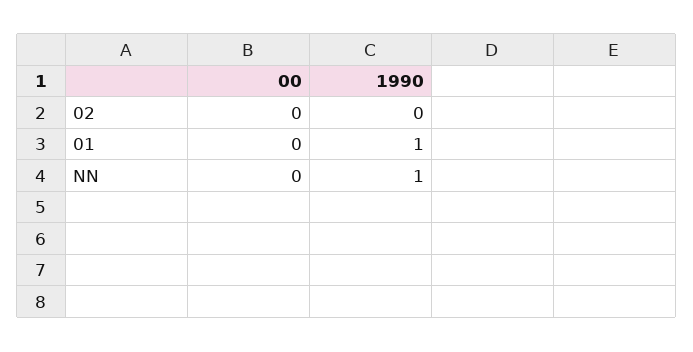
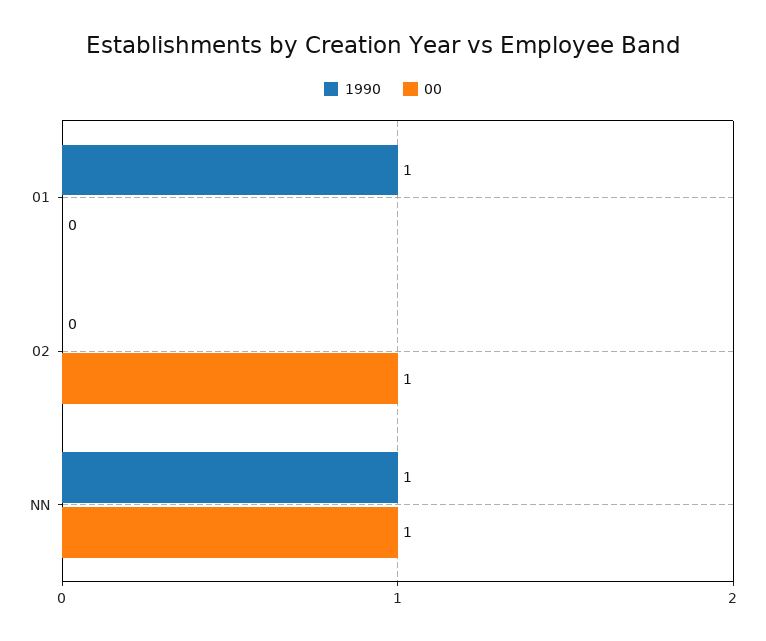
00, 02: 0 -> 1
00, NN: 0 -> 1

